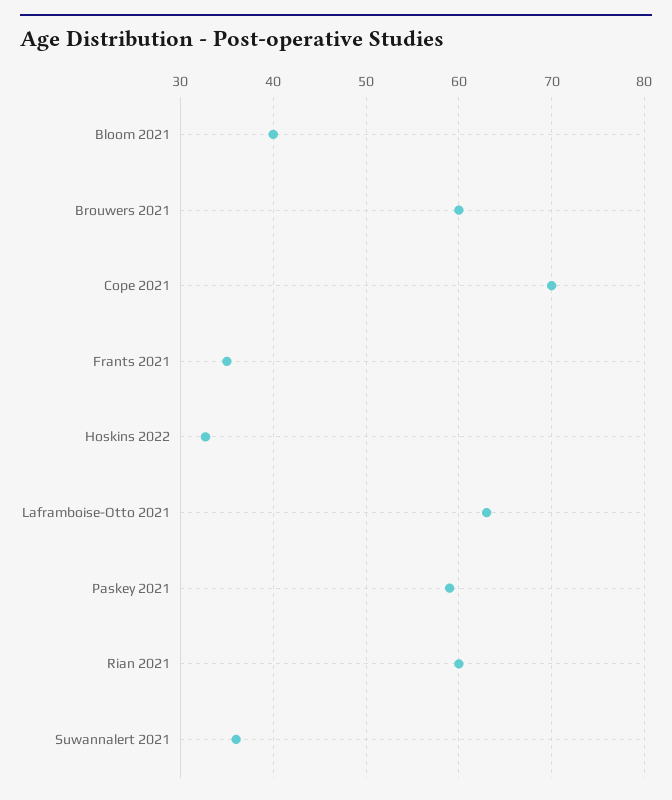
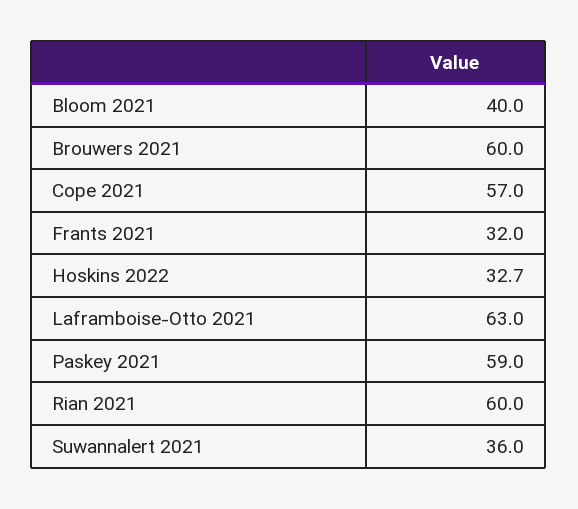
Cope 2021: 70 -> 57
Frants 2021: 35 -> 32

